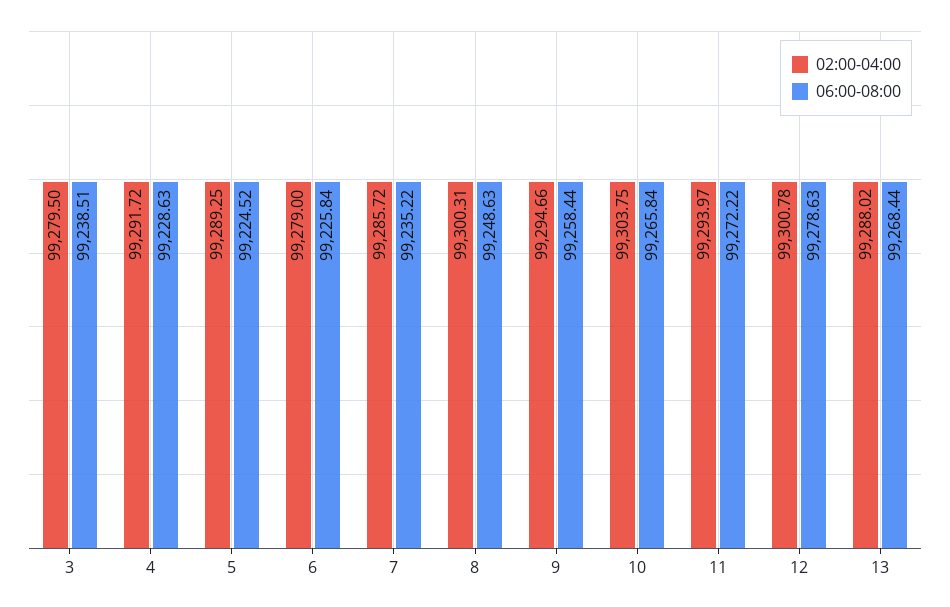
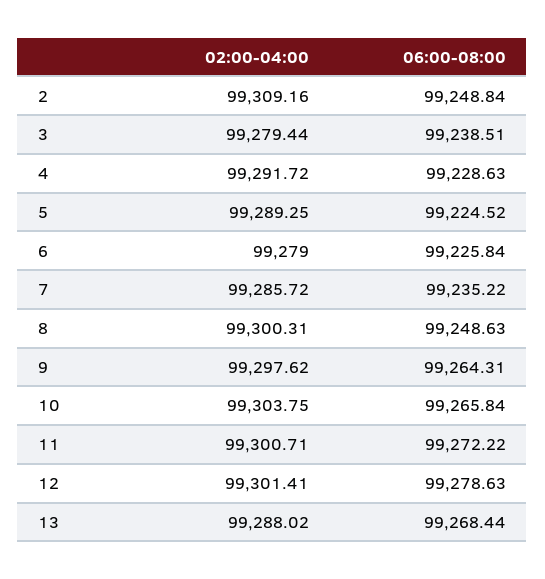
02:00-04:00, 3: 99279.5 -> 99279.44
02:00-04:00, 9: 99294.66 -> 99297.62
06:00-08:00, 9: 99258.44 -> 99264.31
02:00-04:00, 11: 99293.97 -> 99300.71
02:00-04:00, 12: 99300.78 -> 99301.41
02:00-04:00, 2: none -> 99309.16
06:00-08:00, 2: none -> 99248.84

